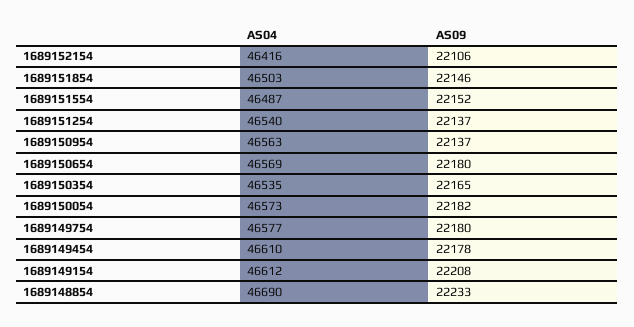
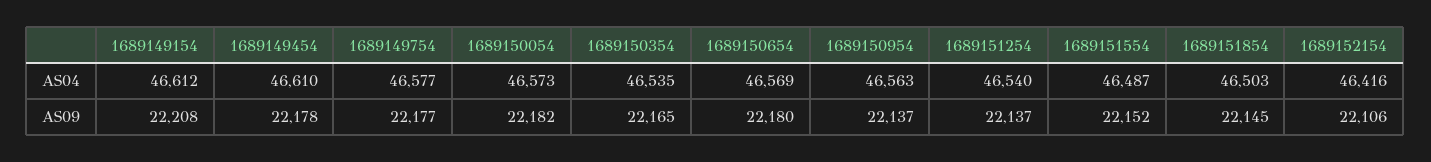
AS09, 1689151854: 22146 -> 22145
AS09, 1689149754: 22180 -> 22177
AS04, 1689148854: 46690 -> none
AS09, 1689148854: 22233 -> none

